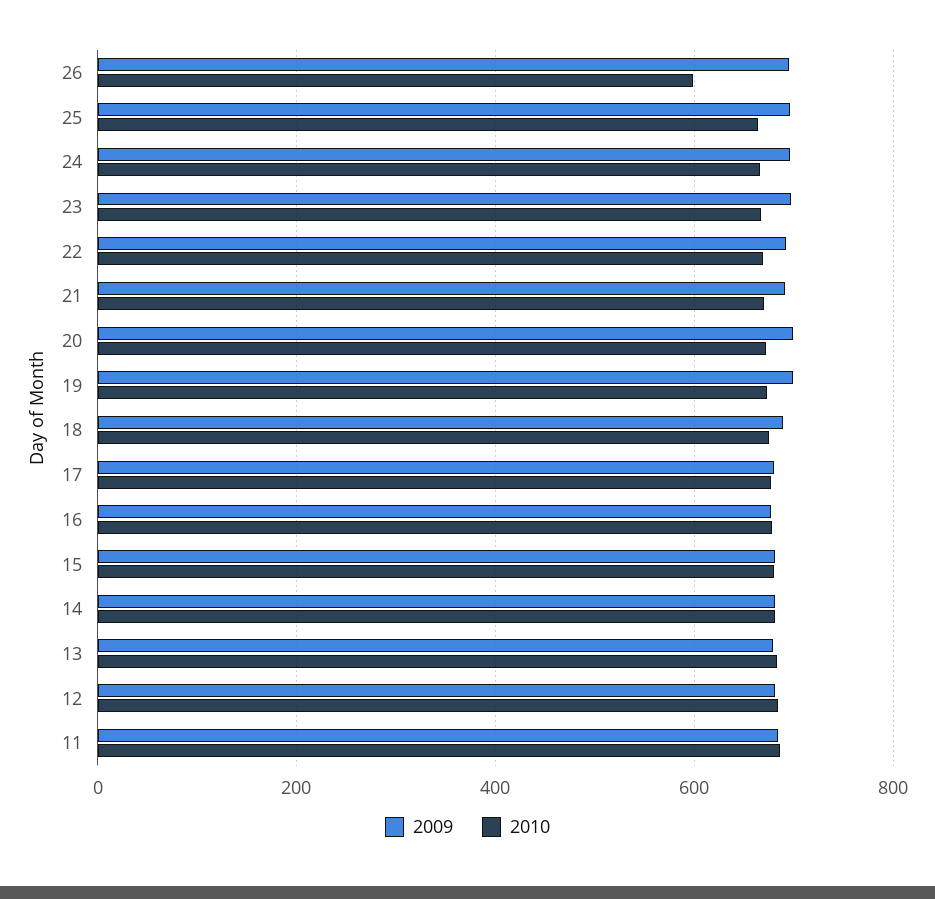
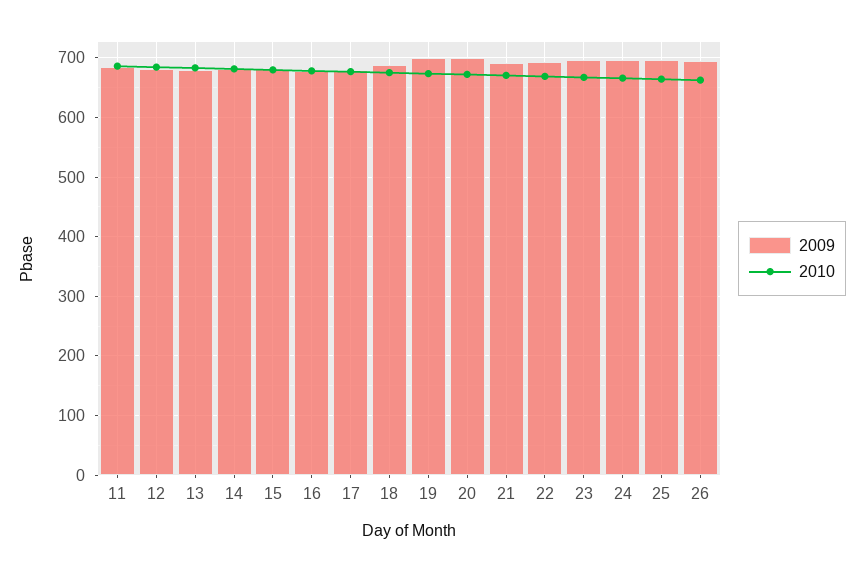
2010, 26: 600 -> 660

